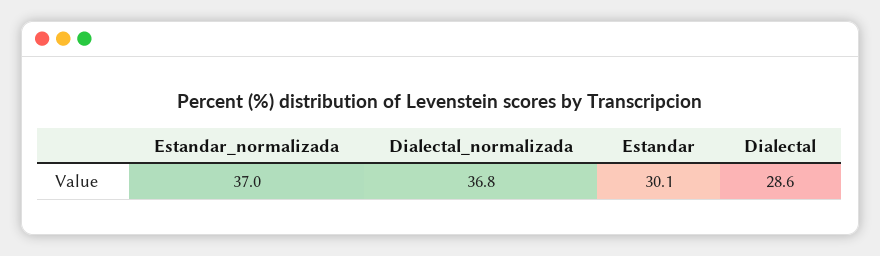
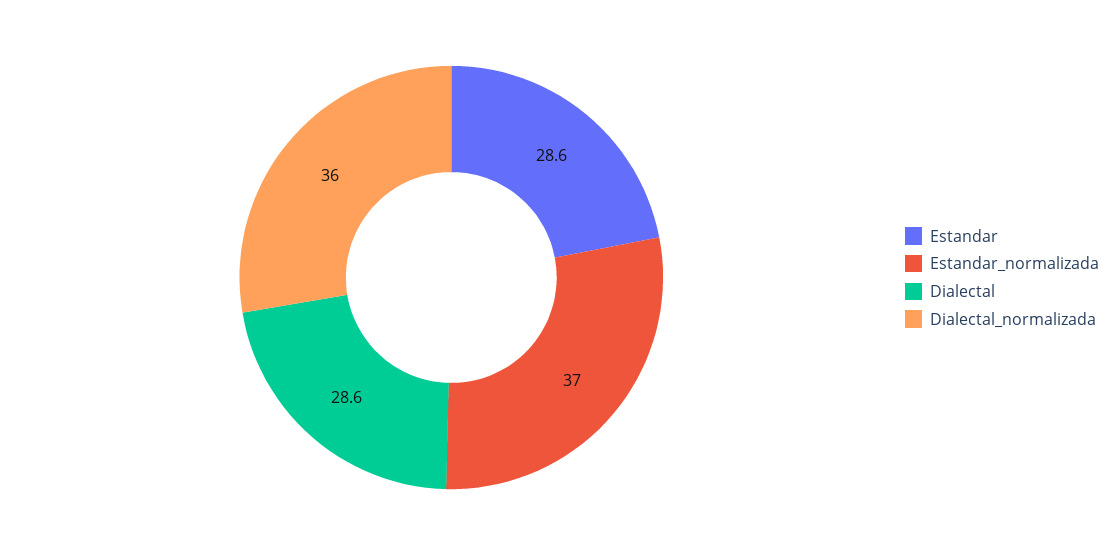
Dialectal_normalizada: 36.8 -> 36
Estandar: 30.1 -> 28.6

